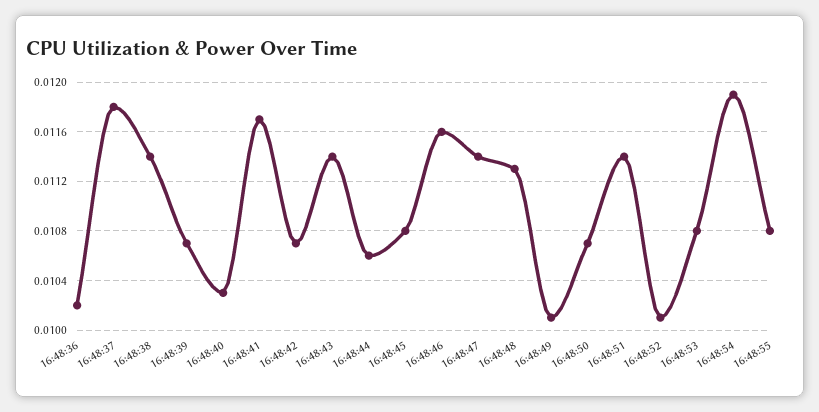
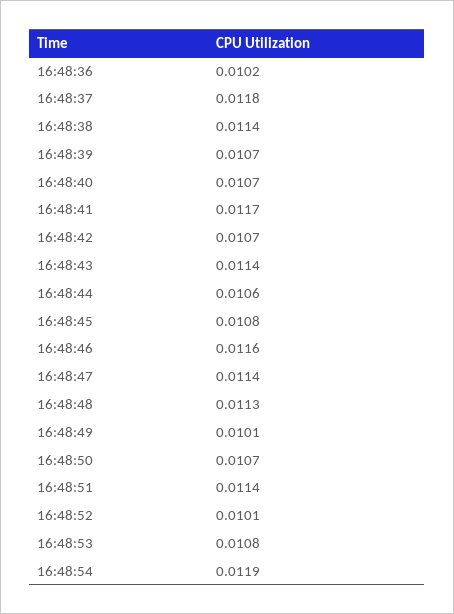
16:48:40: 0.0103 -> 0.0107
16:48:55: 0.0108 -> none

